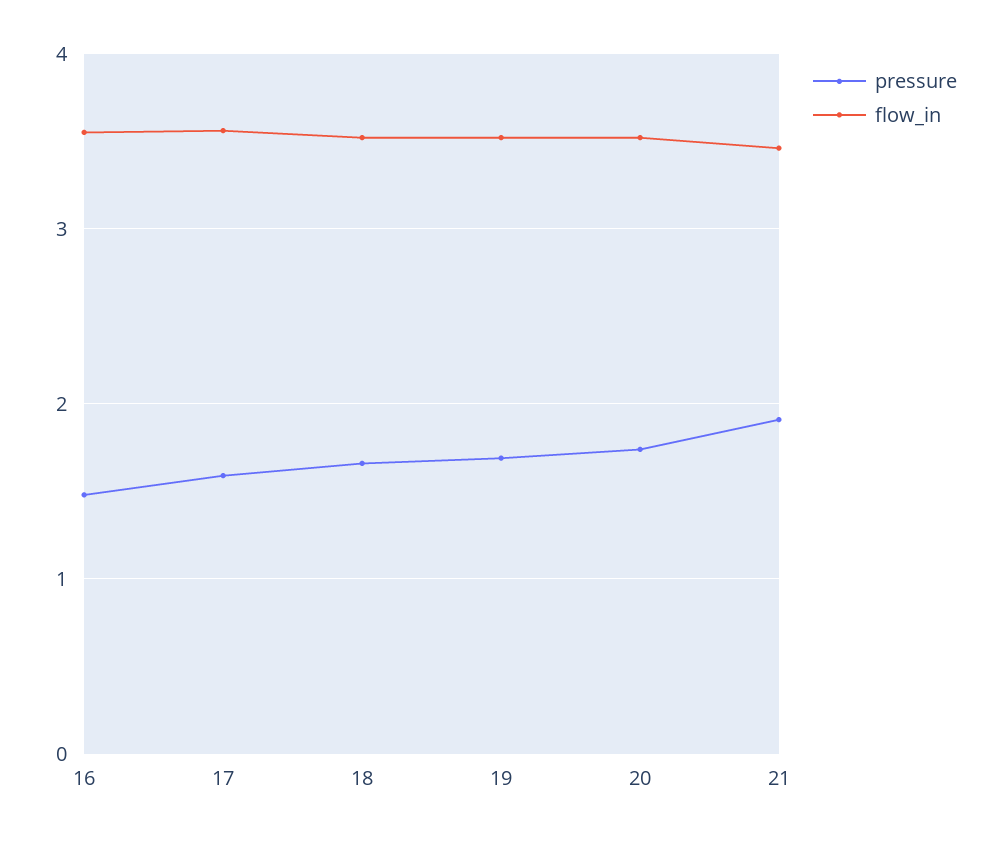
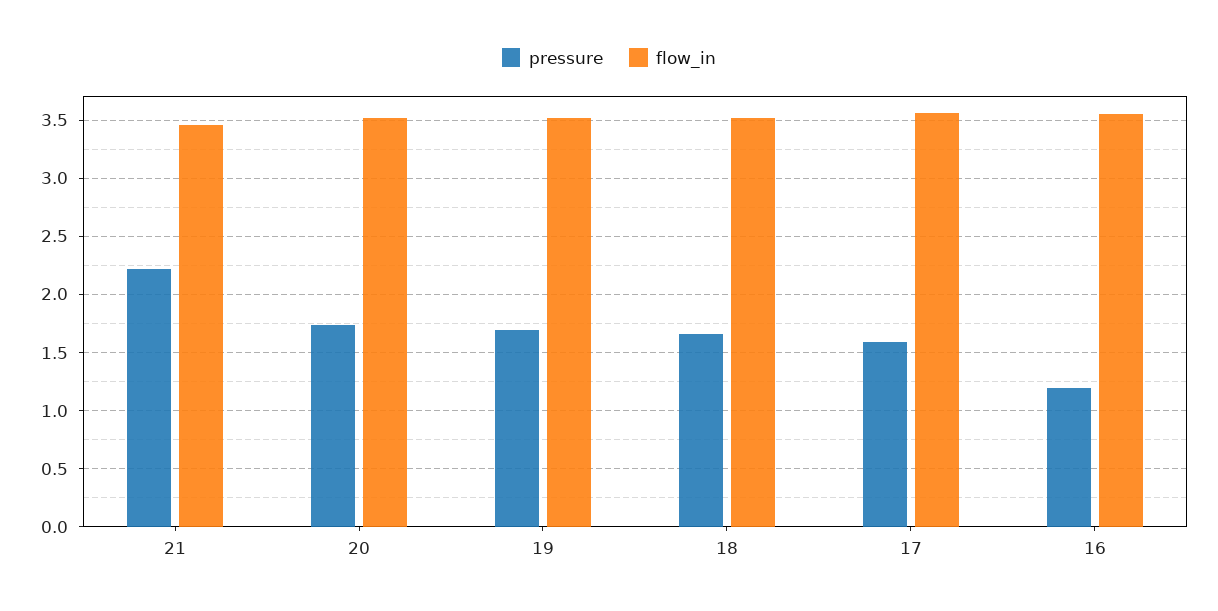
pressure, 16: 1.5 -> 1.2
pressure, 21: 1.9 -> 2.2

